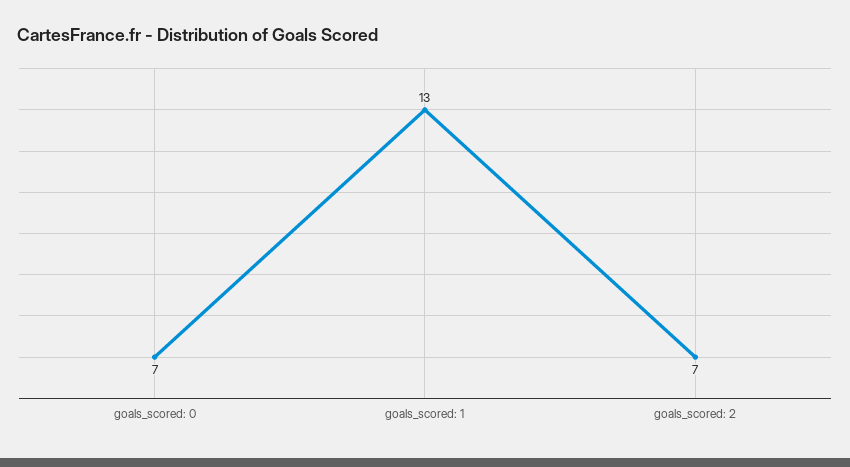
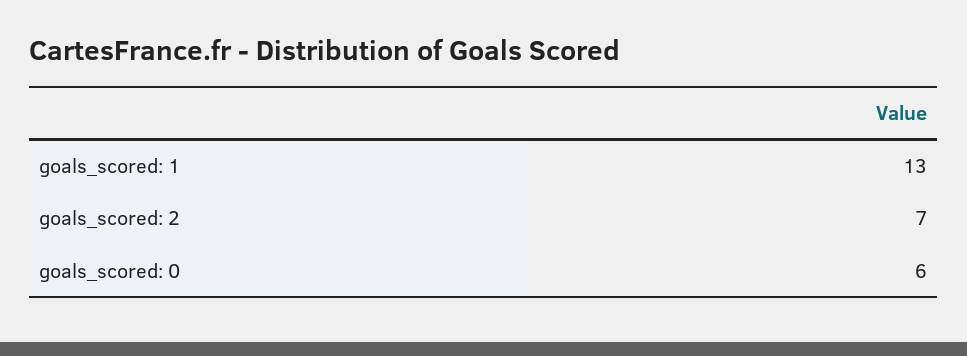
goals_scored: 0: 7 -> 6

